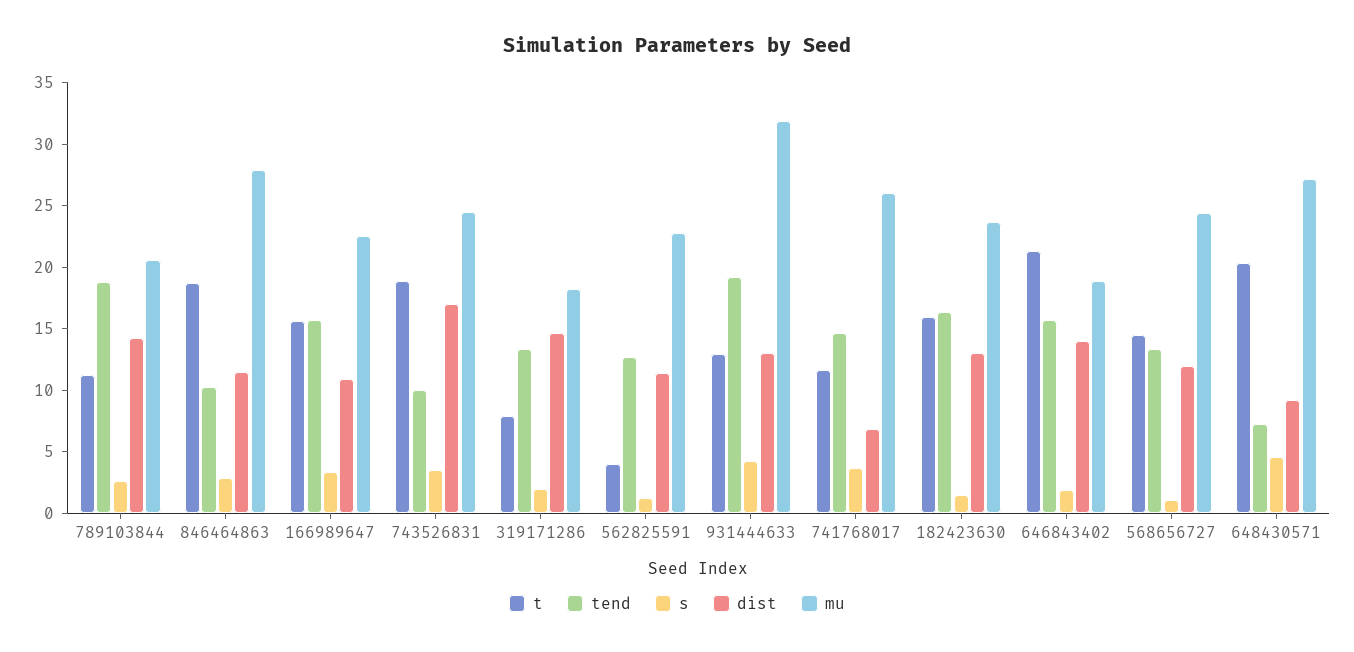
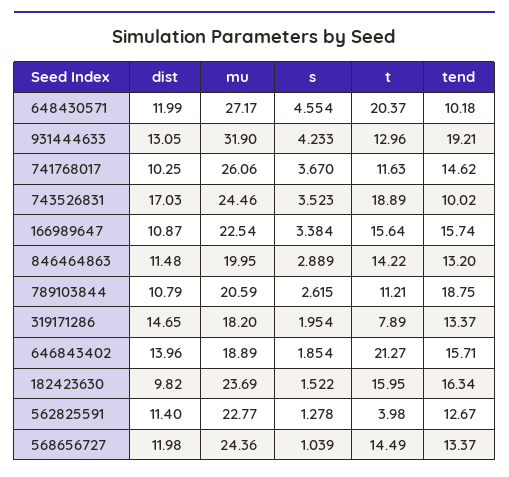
dist, 789103844: 14 -> 10.79
t, 846464863: 19 -> 14.22
tend, 846464863: 10 -> 13.2
mu, 846464863: 28 -> 19.95
dist, 741768017: 7 -> 10.25
dist, 182423630: 13 -> 9.82
tend, 648430571: 7 -> 10.18
dist, 648430571: 9 -> 11.99

